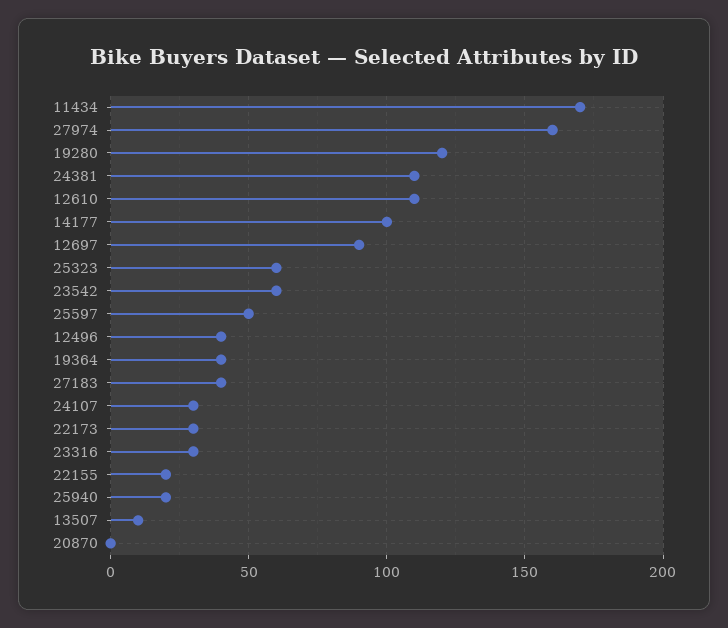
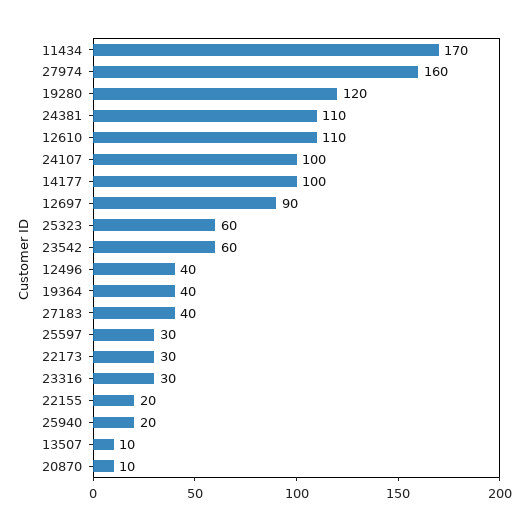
25597: 50 -> 30
24107: 30 -> 100
20870: 0 -> 10

